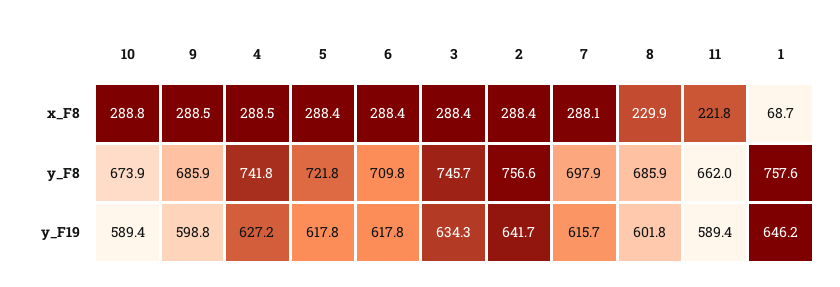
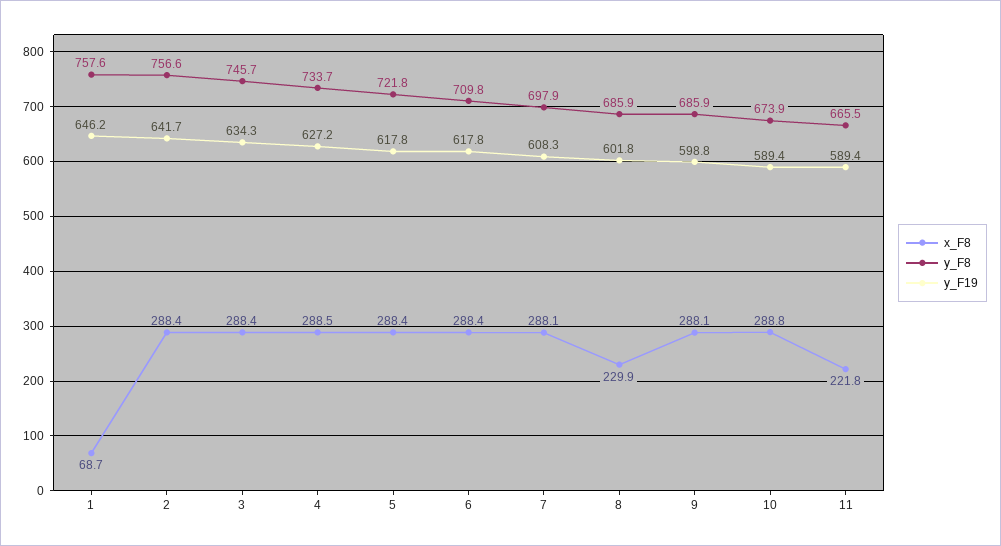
x_F8, 9: 288.5 -> 288.1
y_F8, 4: 741.8 -> 733.7
y_F8, 11: 662 -> 665.5
y_F19, 7: 615.7 -> 608.3

